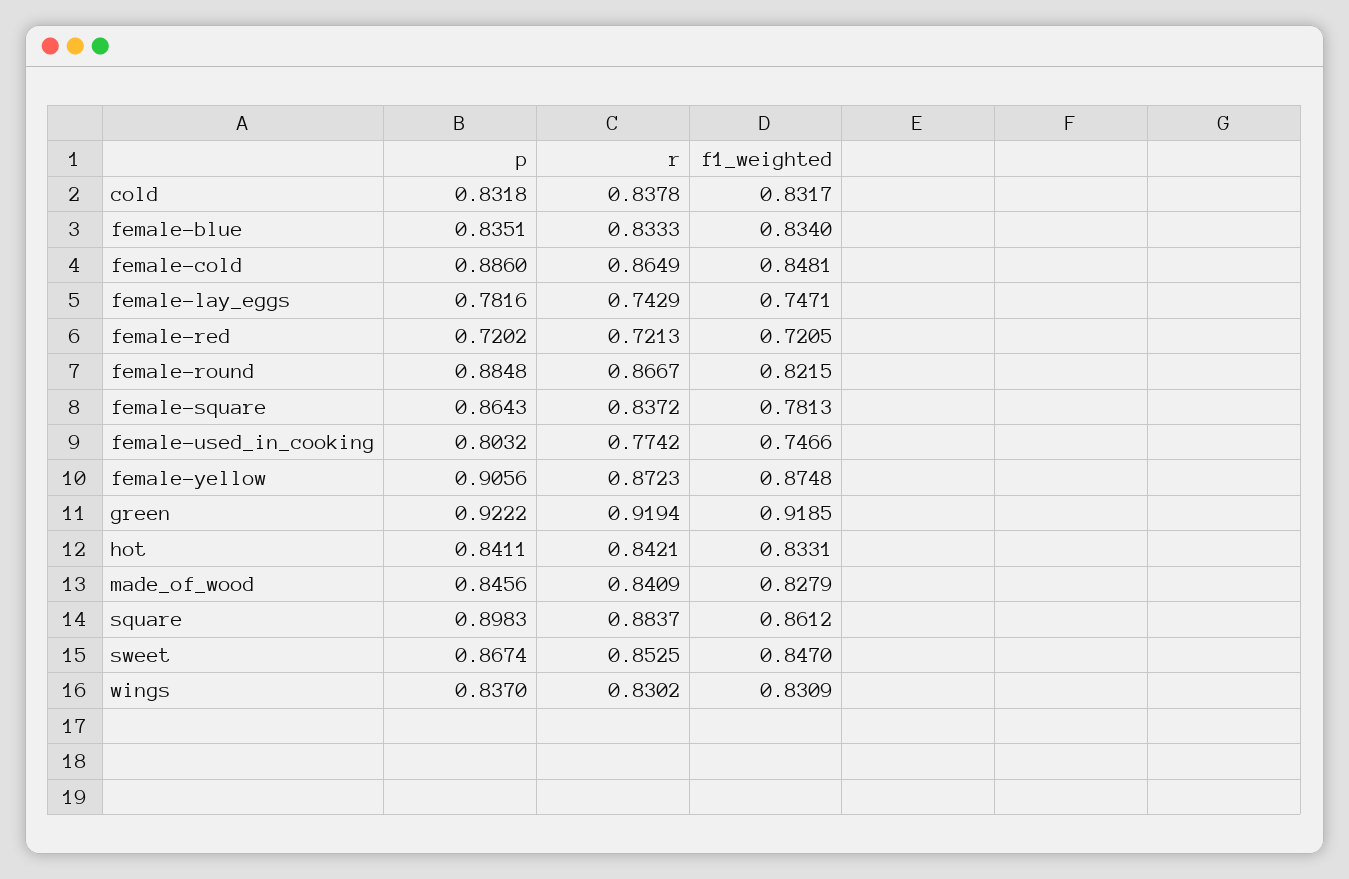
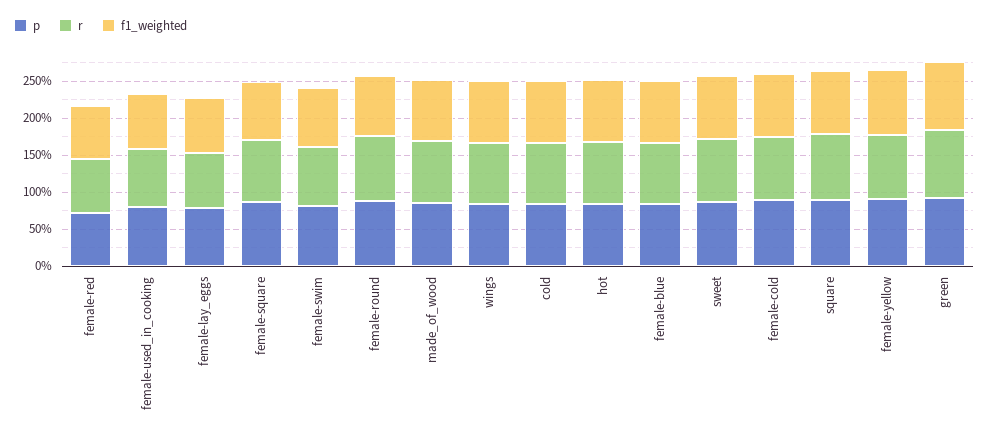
p, female-swim: none -> 0.75
r, female-swim: none -> 0.75
f1_weighted, female-swim: none -> 0.75

